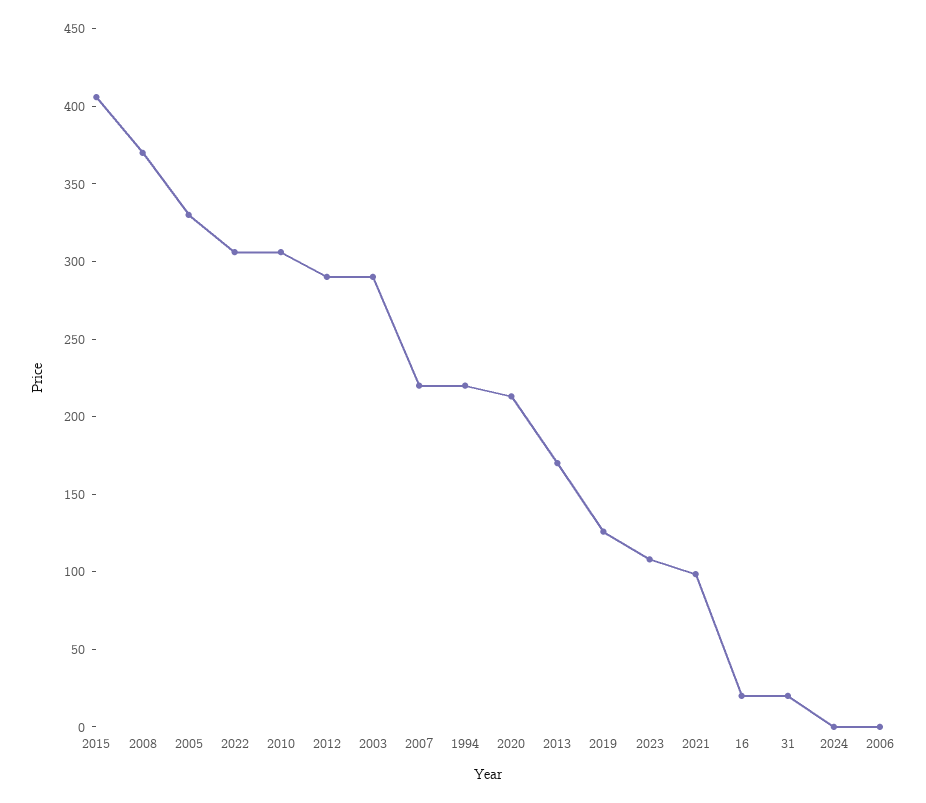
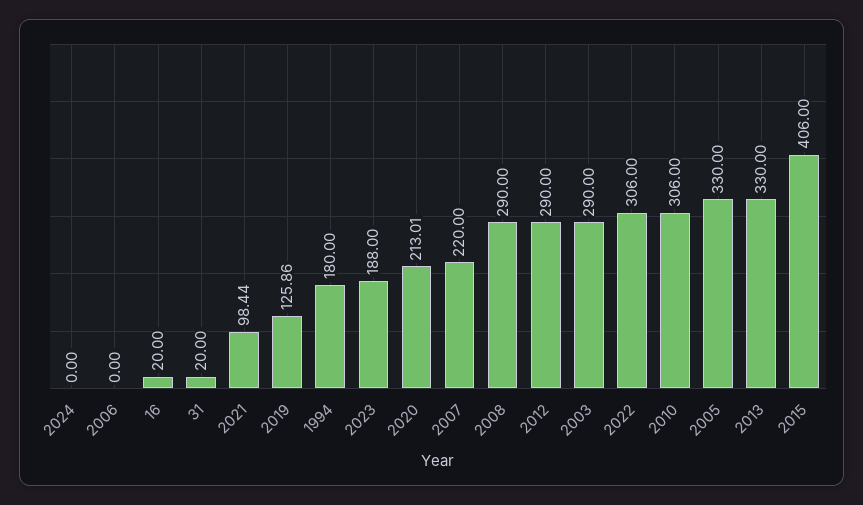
2008: 370 -> 290
1994: 220 -> 180
2013: 170 -> 330
2023: 110 -> 188

